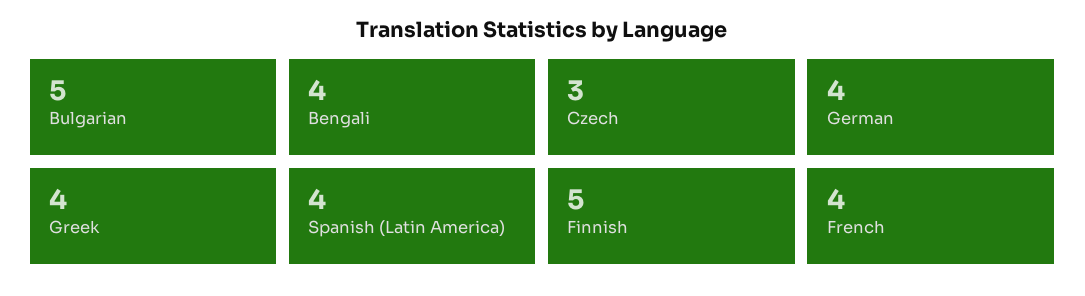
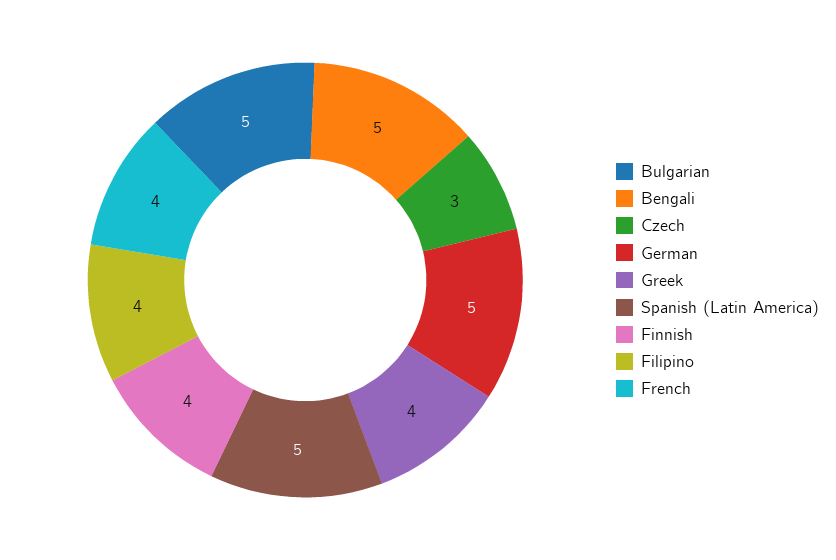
Bengali: 4 -> 5
German: 4 -> 5
Spanish (Latin America): 4 -> 5
Finnish: 5 -> 4
Filipino: none -> 4

